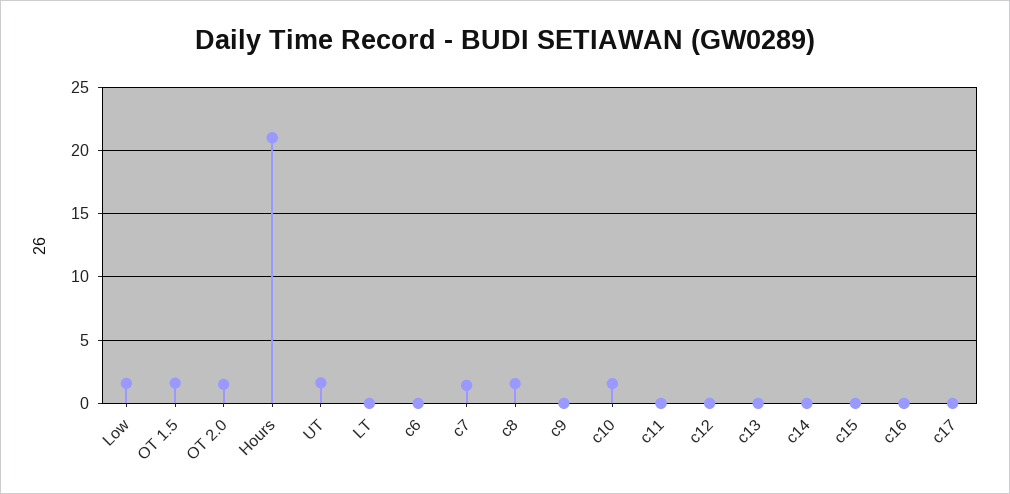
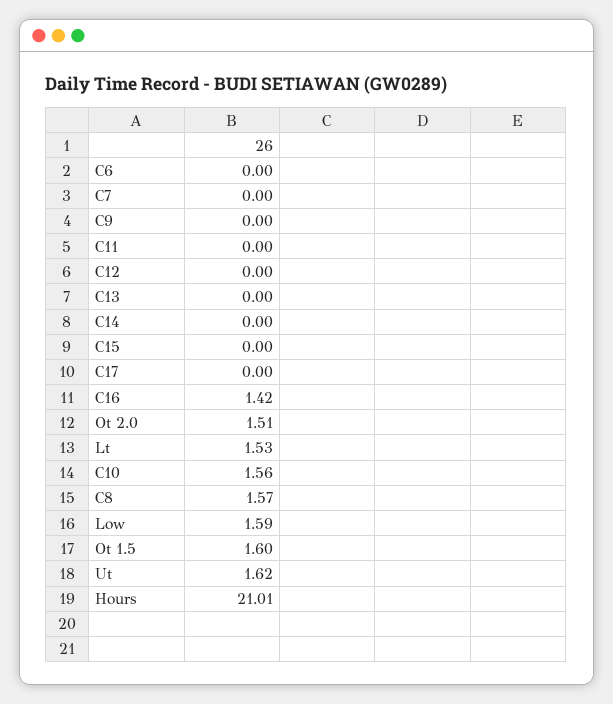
LT: 0 -> 1.53
c7: 1.5 -> 0
c16: 0 -> 1.42

